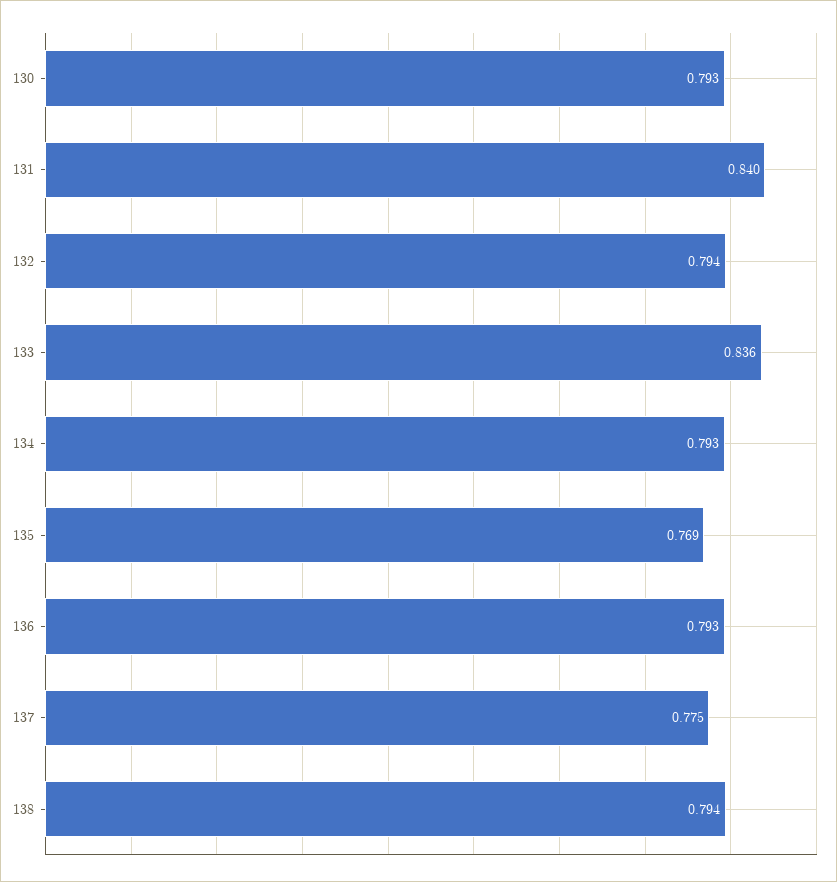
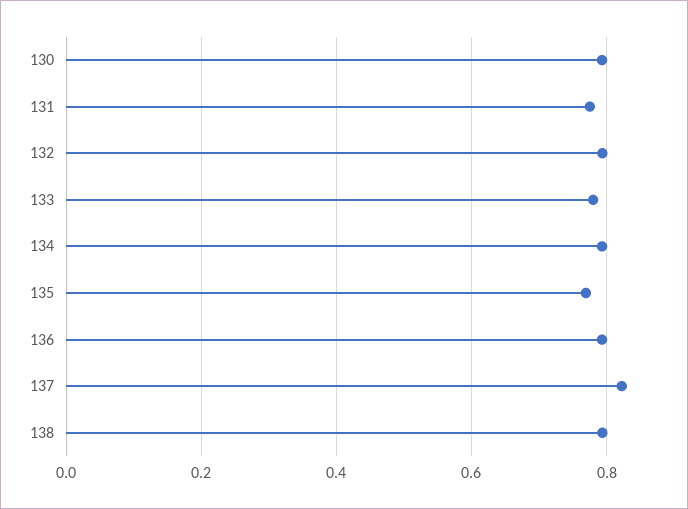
131: 0.84 -> 0.78
133: 0.836 -> 0.78
137: 0.775 -> 0.82

